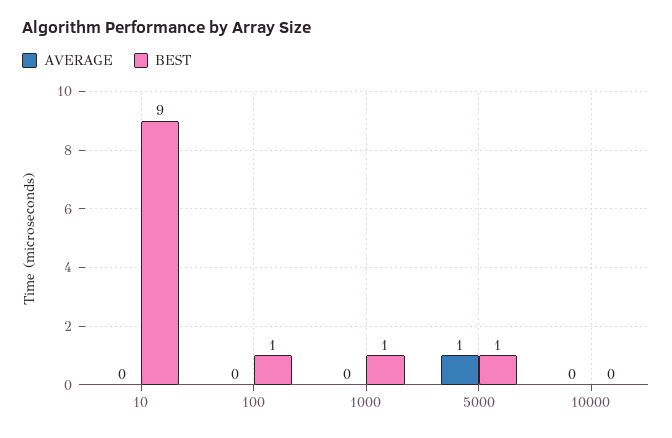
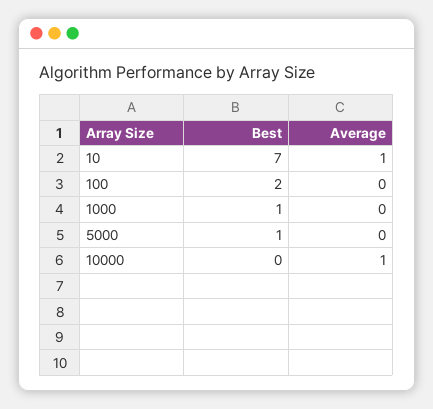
AVERAGE, 10: 0 -> 1
BEST, 10: 9 -> 7
BEST, 100: 1 -> 2
AVERAGE, 5000: 1 -> 0
AVERAGE, 10000: 0 -> 1

